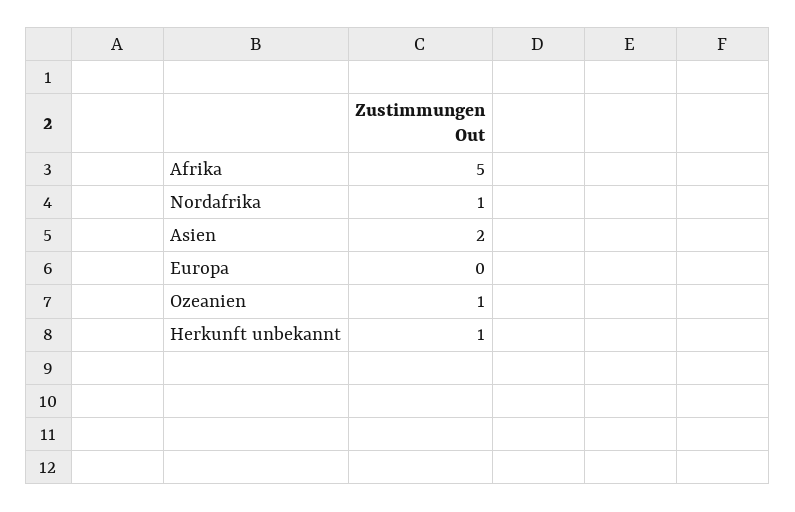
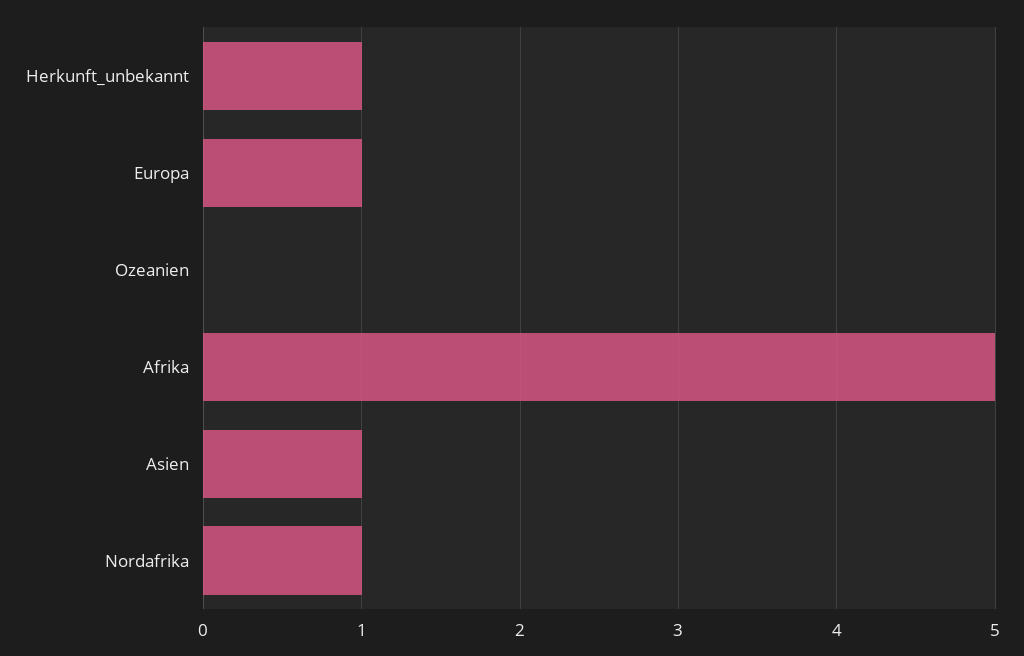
Asien: 2 -> 1
Europa: 0 -> 1
Ozeanien: 1 -> 0

